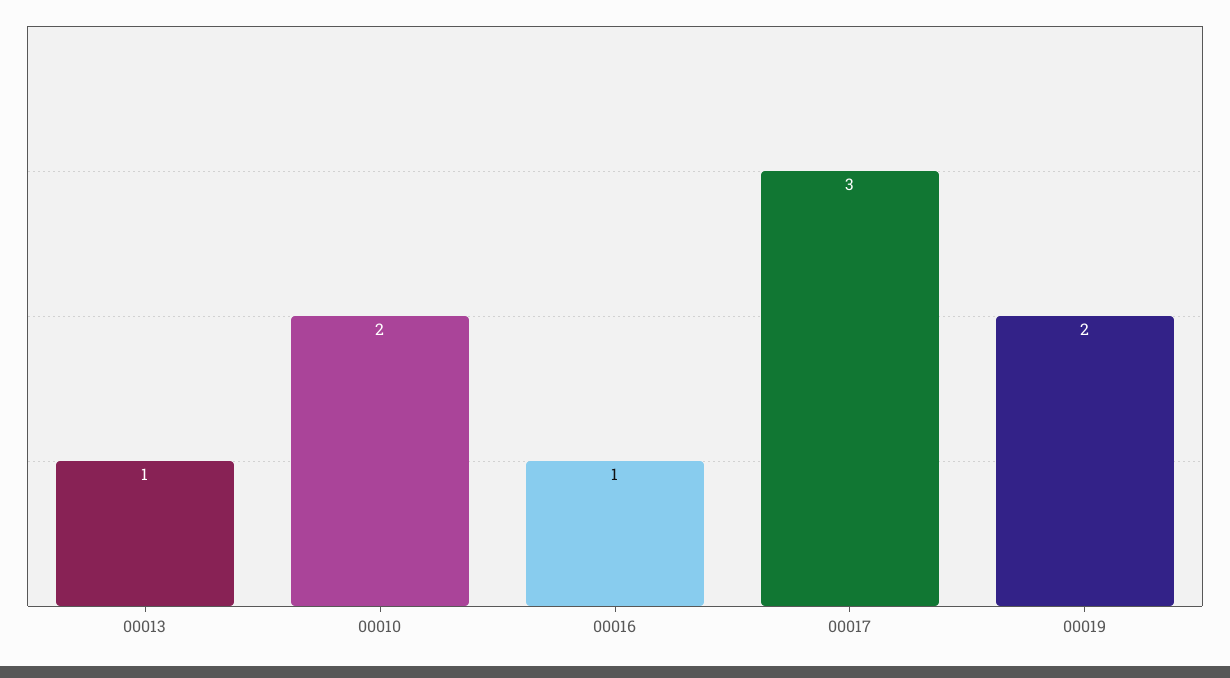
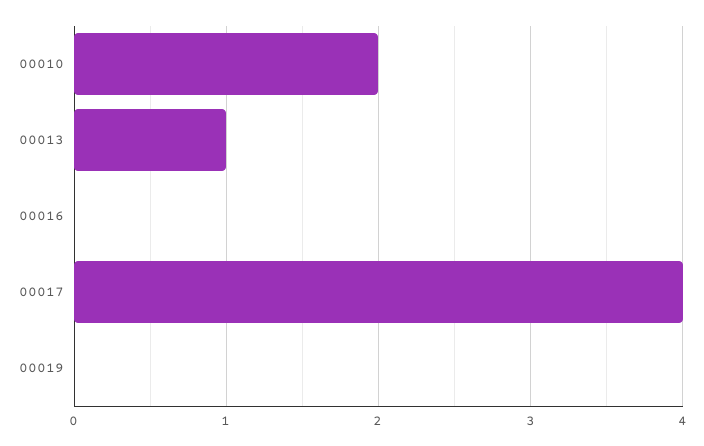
00016: 1 -> 0
00017: 3 -> 4
00019: 2 -> 0

